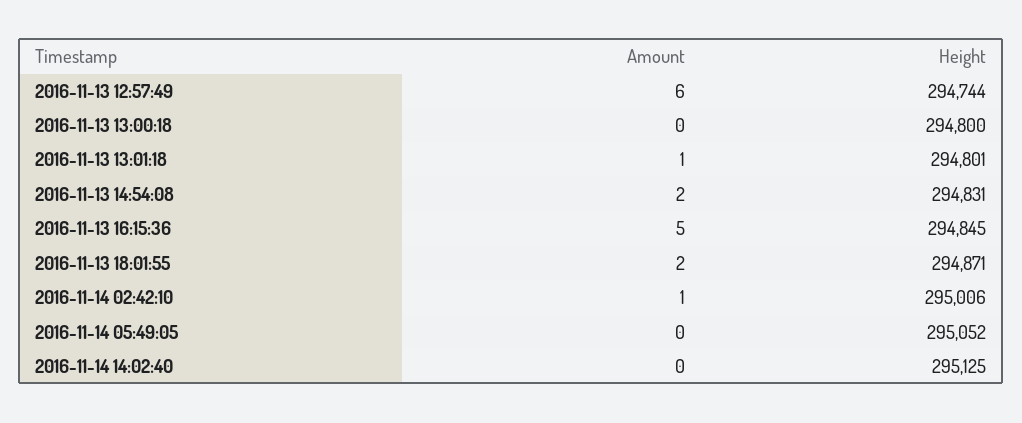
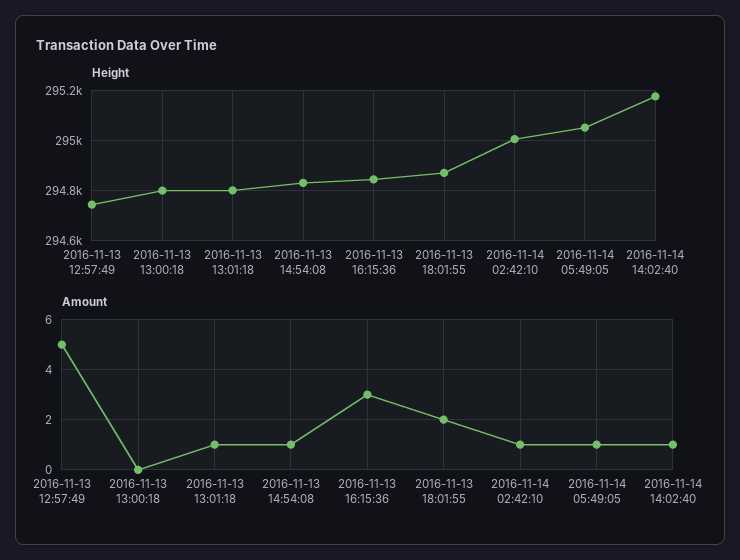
Amount, 2016-11-13 12:57:49: 6 -> 5
Amount, 2016-11-13 14:54:08: 2 -> 1
Amount, 2016-11-13 16:15:36: 5 -> 3
Amount, 2016-11-14 05:49:05: 0 -> 1
Amount, 2016-11-14 14:02:40: 0 -> 1
Height, 2016-11-14 14:02:40: 295125 -> 295175

